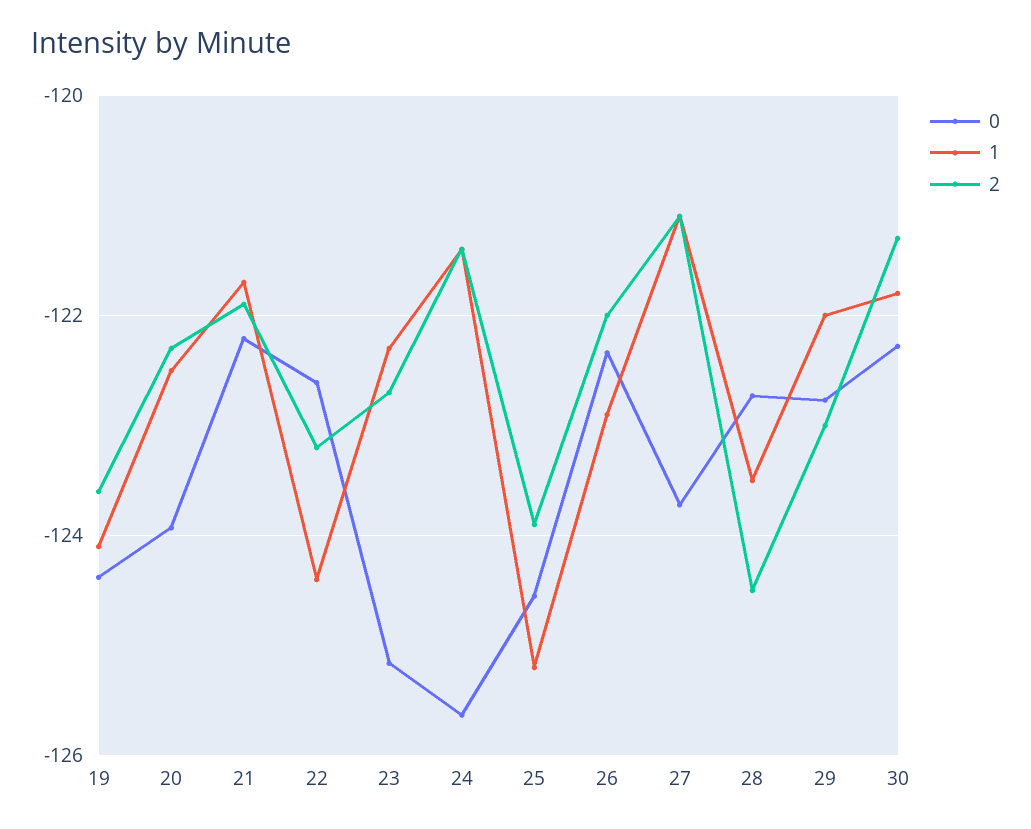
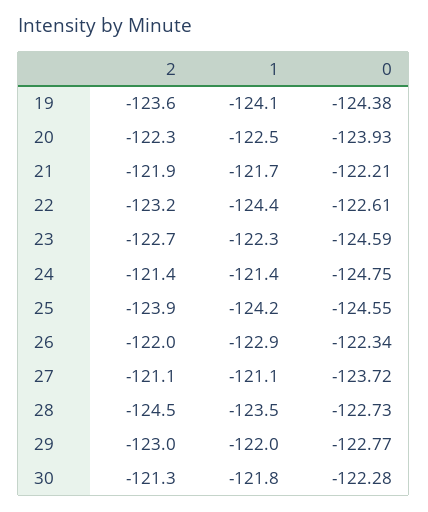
0, 23: -125.2 -> -124.59
0, 24: -125.6 -> -124.75
1, 25: -125.2 -> -124.2

